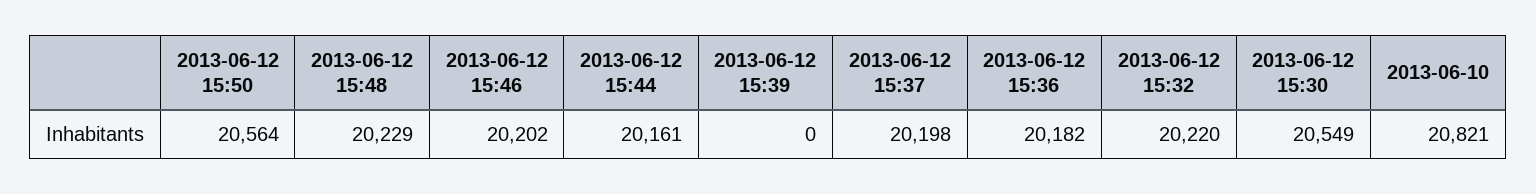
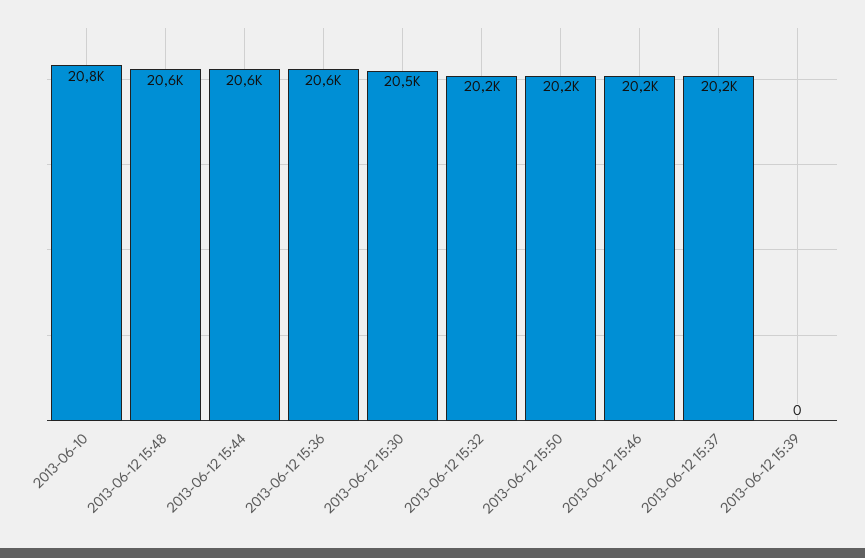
2013-06-12 15:50: 20564 -> 20200
2013-06-12 15:48: 20229 -> 20600
2013-06-12 15:44: 20161 -> 20600
2013-06-12 15:36: 20182 -> 20600

